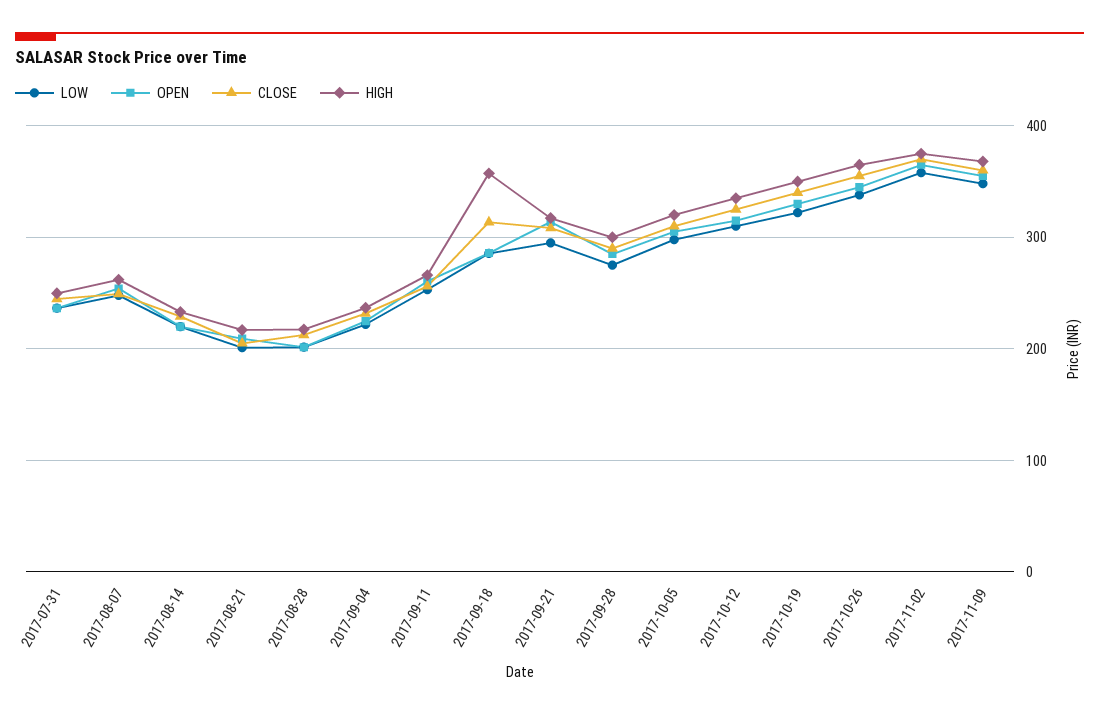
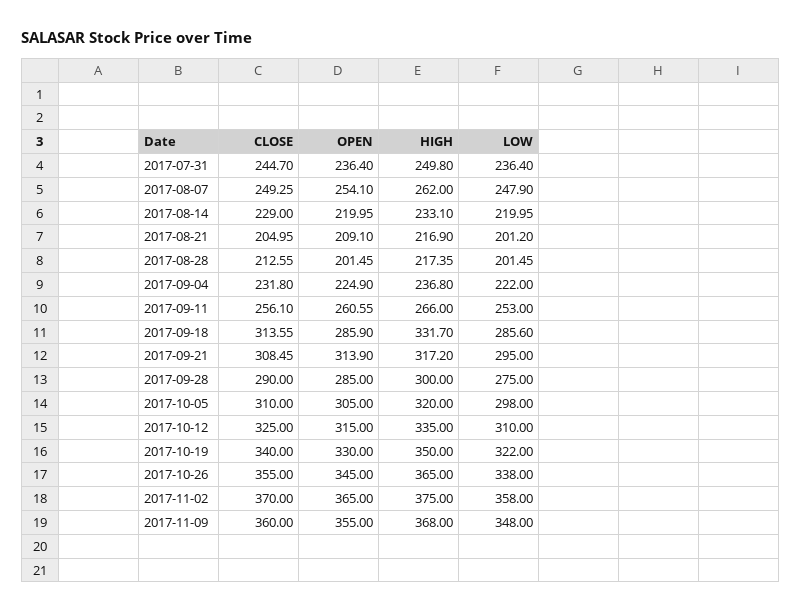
HIGH, 2017-09-18: 360 -> 331.7

